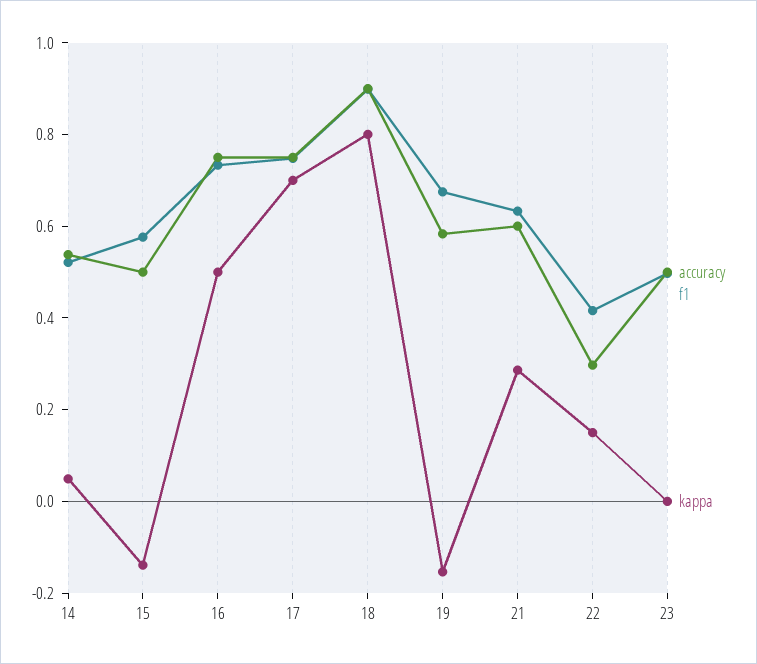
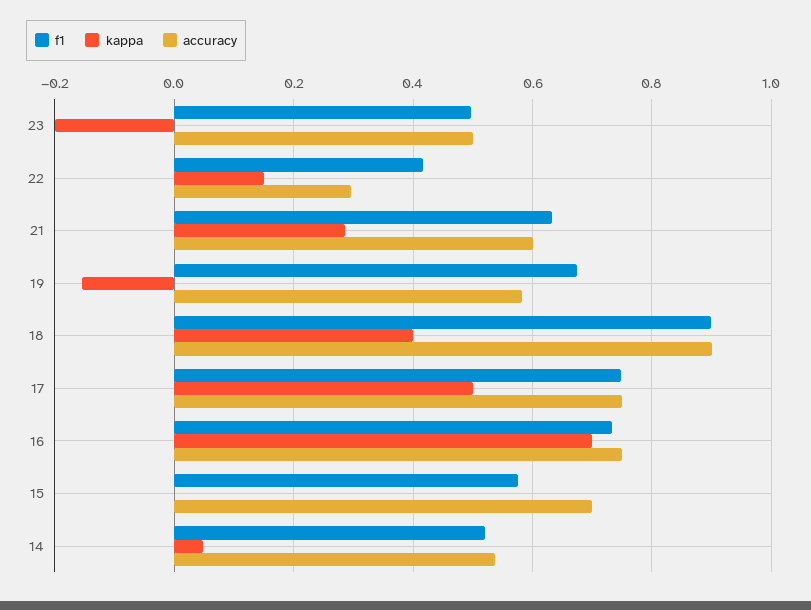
accuracy, 15: 0.5 -> 0.7
kappa, 15: -0.15 -> 0
kappa, 16: 0.5 -> 0.7
kappa, 17: 0.7 -> 0.5
kappa, 18: 0.8 -> 0.4
kappa, 23: 0 -> -0.2

